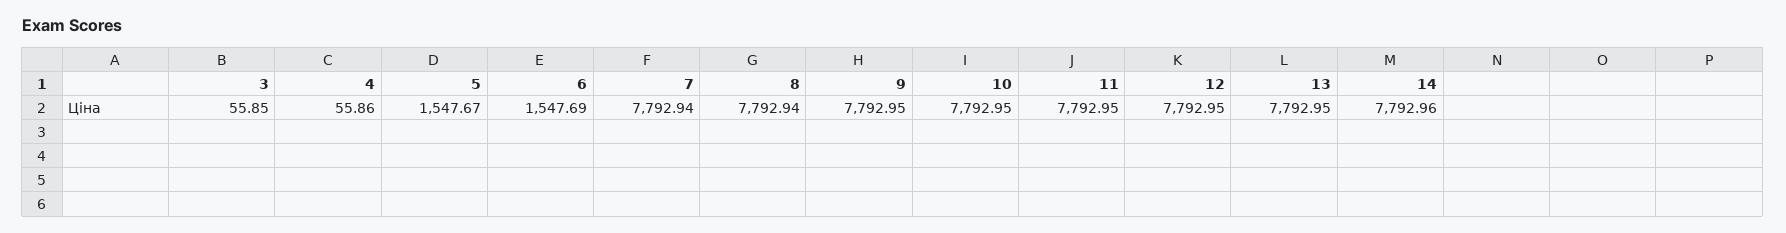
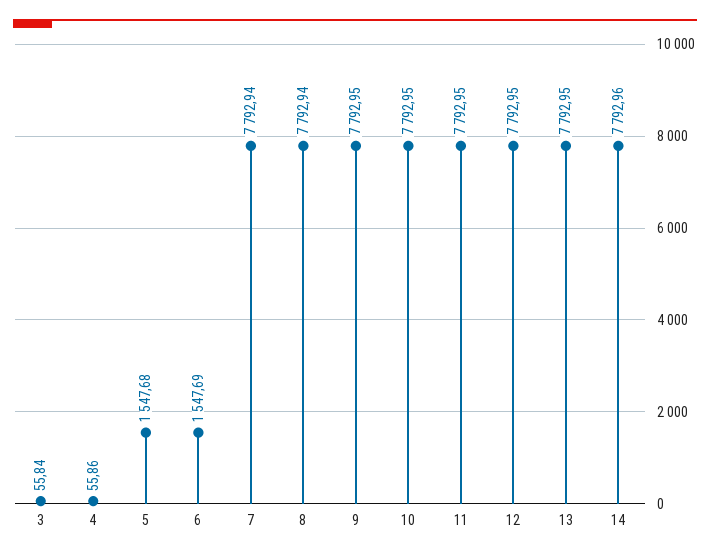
3: 55.85 -> 55.84
5: 1547.67 -> 1547.68

